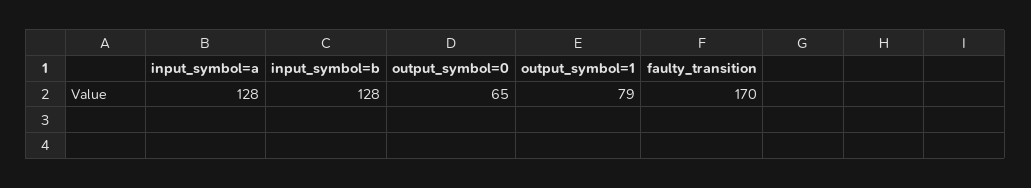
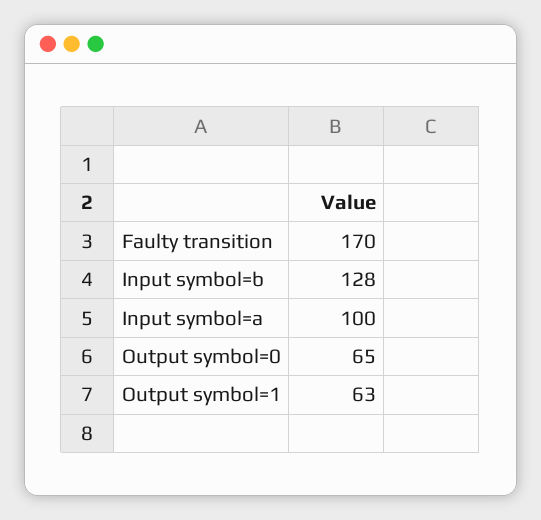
input_symbol=a: 128 -> 100
output_symbol=1: 79 -> 63

